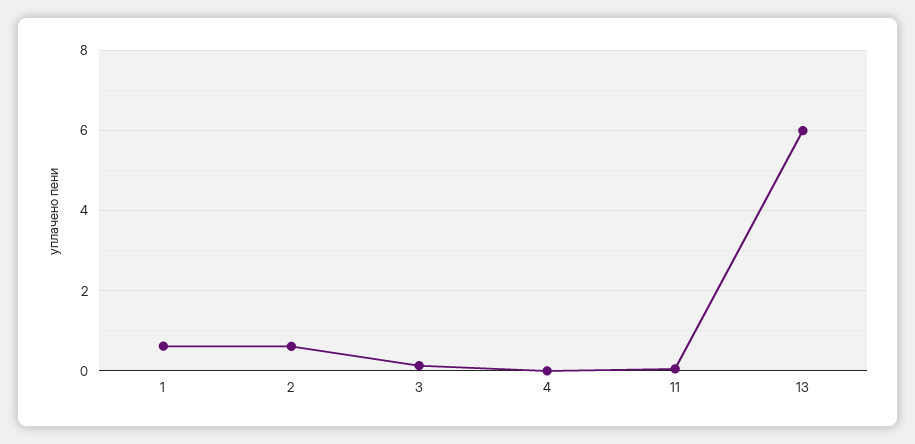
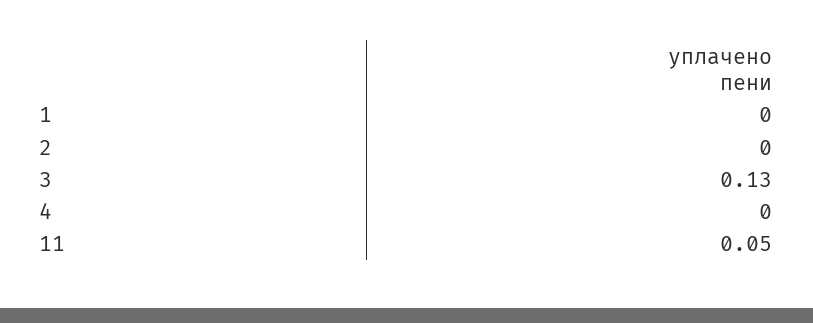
1: 0.6 -> 0
2: 0.6 -> 0
13: 6 -> none

